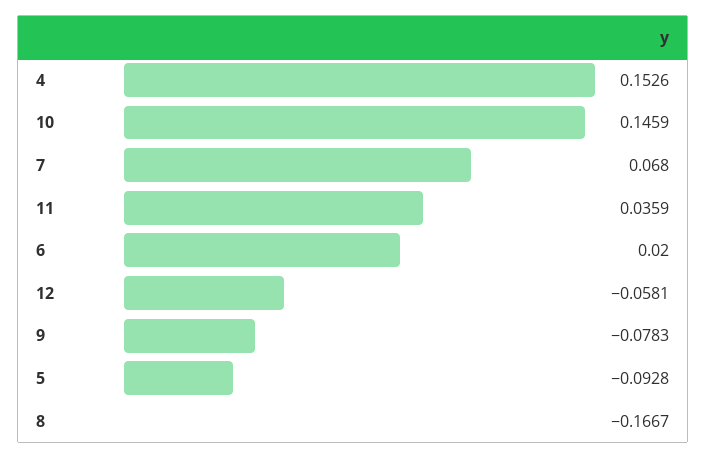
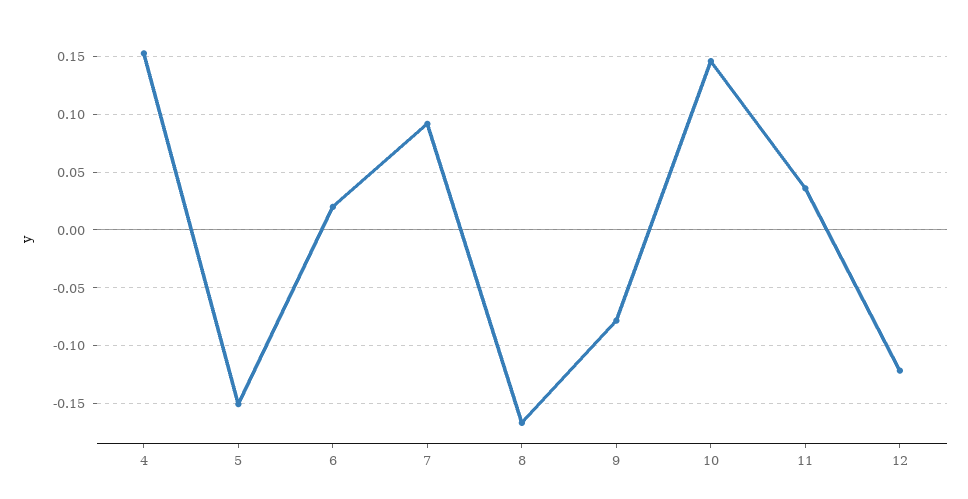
7: 0.068 -> 0.09
12: -0.0581 -> -0.12
5: -0.0928 -> -0.15

